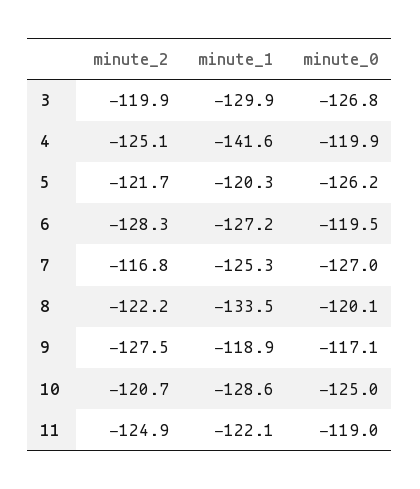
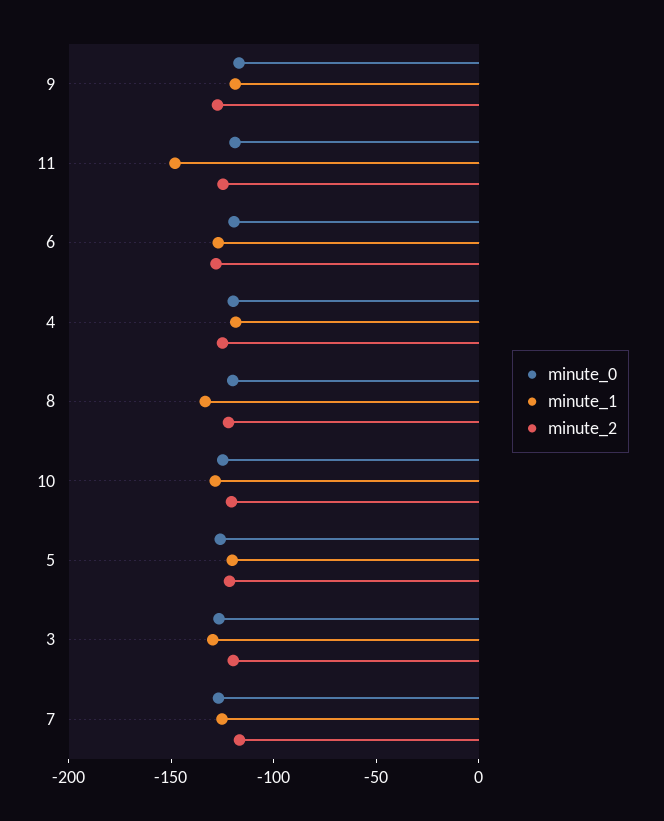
minute_1, 4: -141.6 -> -120
minute_1, 11: -122.1 -> -150

